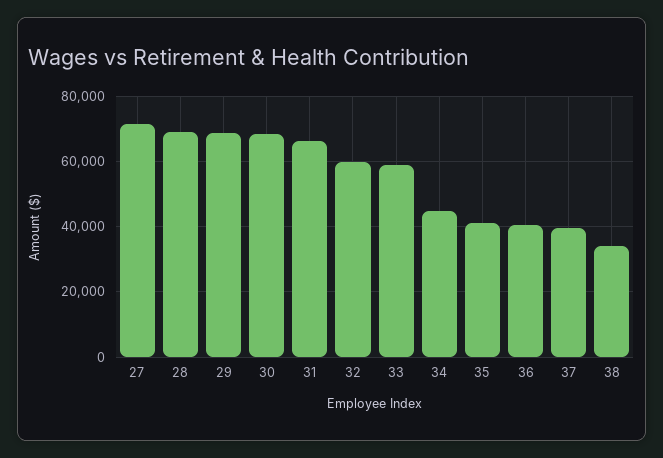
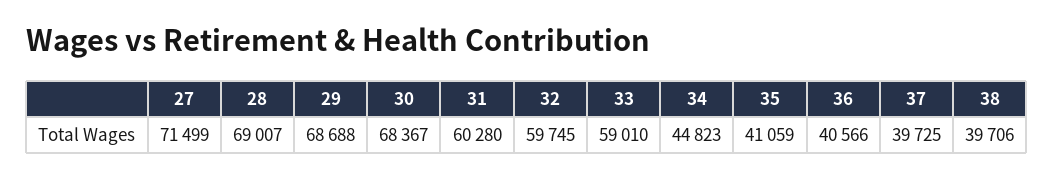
31: 66000 -> 60280
38: 34000 -> 39706

